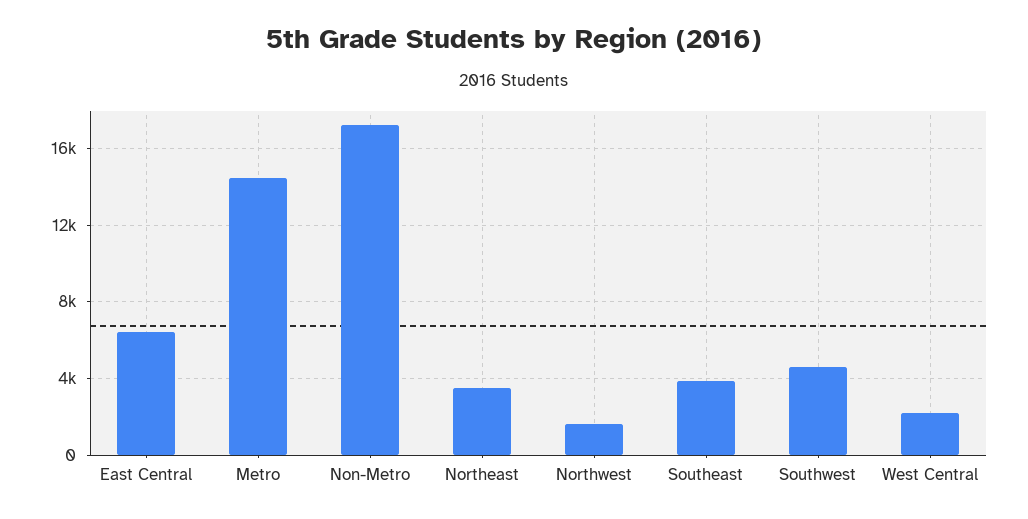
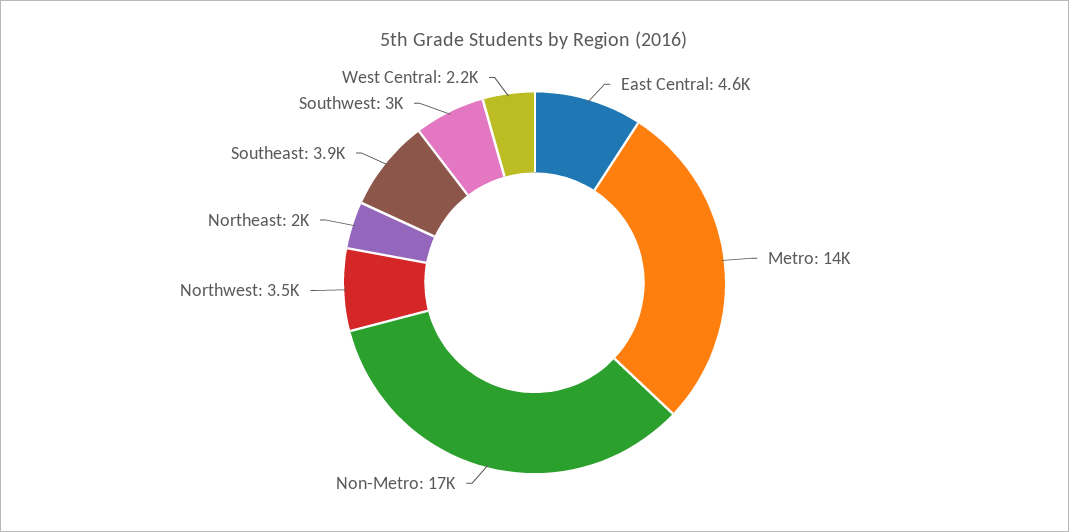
East Central: 6500 -> 4600
Northeast: 3500 -> 2000
Northwest: 1500 -> 3500
Southwest: 4500 -> 3000

